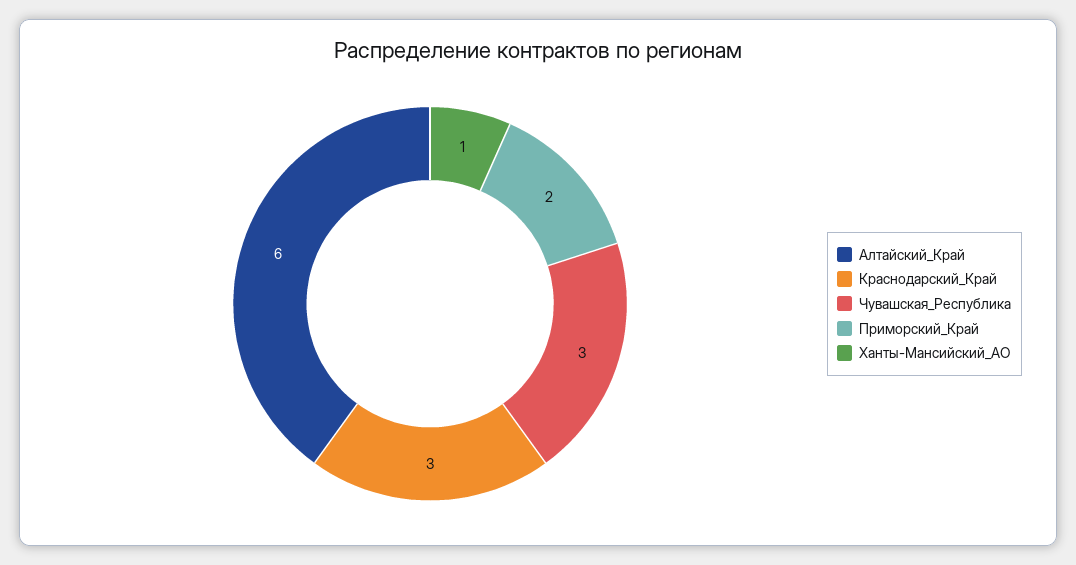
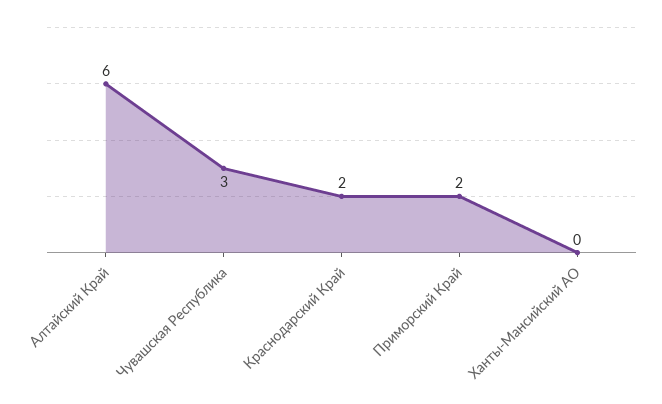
Краснодарский_Край: 3 -> 2
Ханты-Мансийский_АО: 1 -> 0

